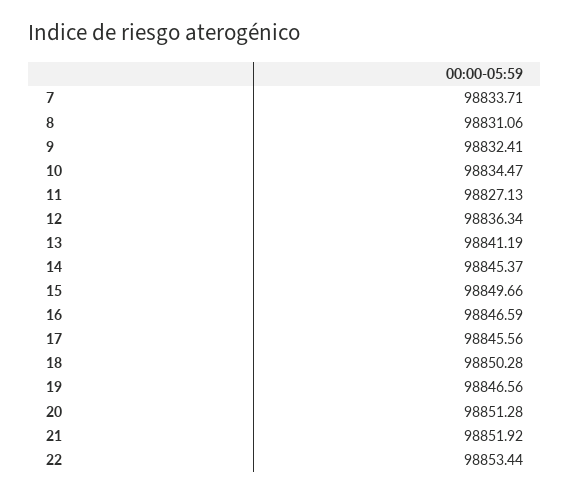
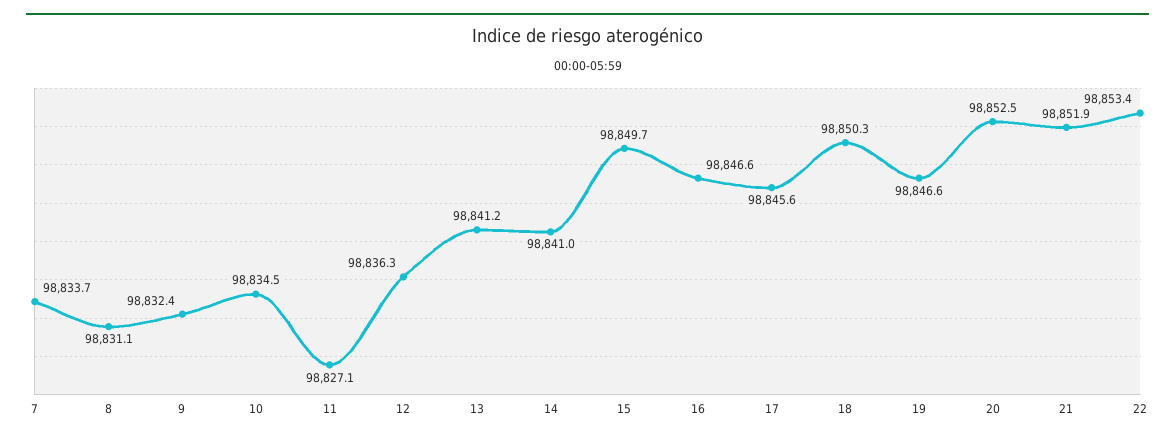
14: 98845.37 -> 98841
20: 98851.28 -> 98852.5

